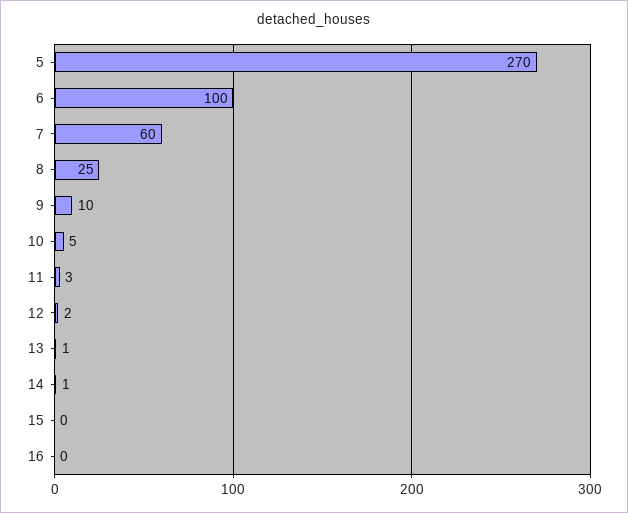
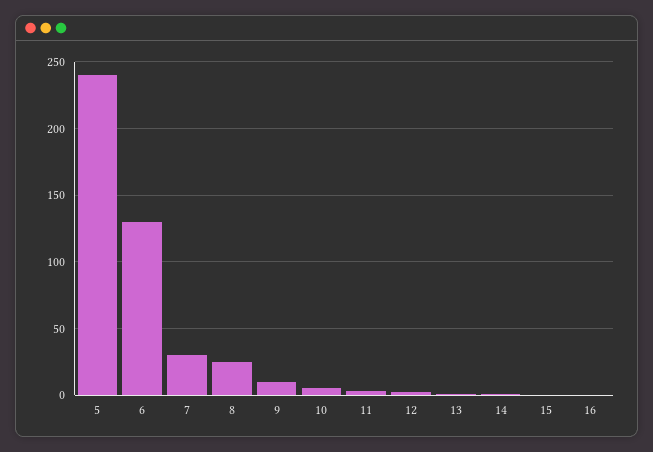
5: 270 -> 240
6: 100 -> 130
7: 60 -> 30

